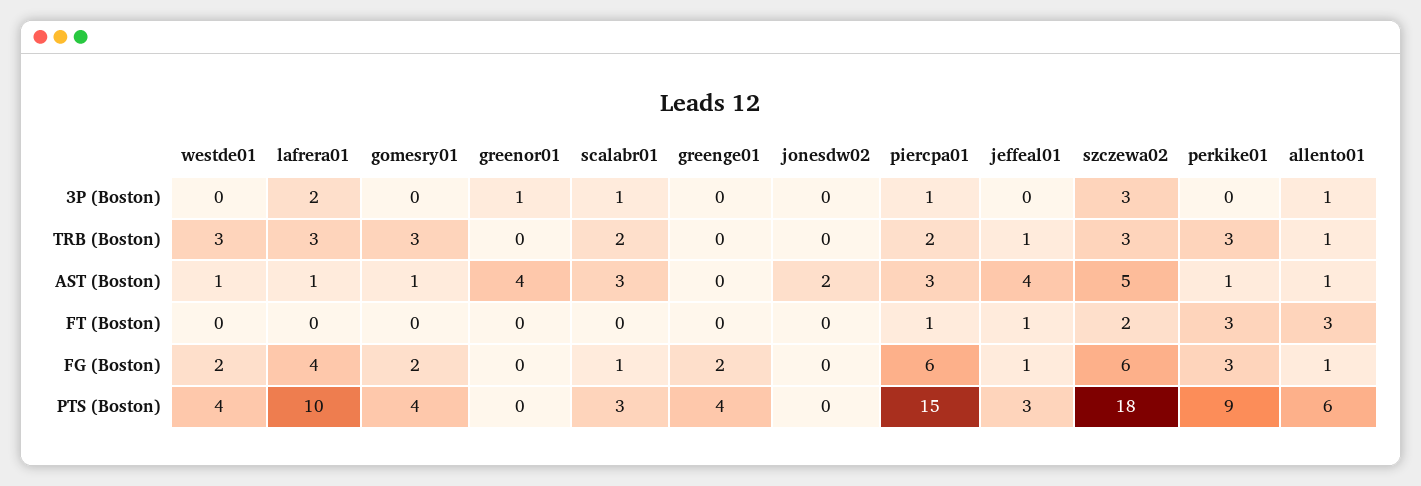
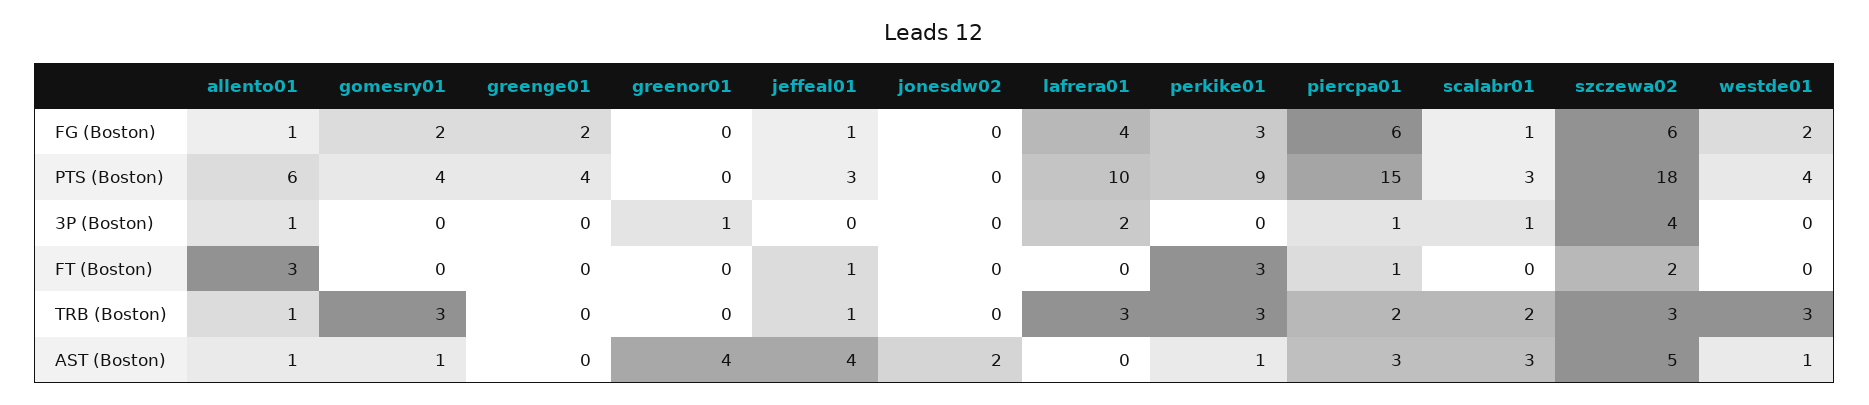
szczewa02, 3P (Boston): 3 -> 4
lafrera01, AST (Boston): 1 -> 0

